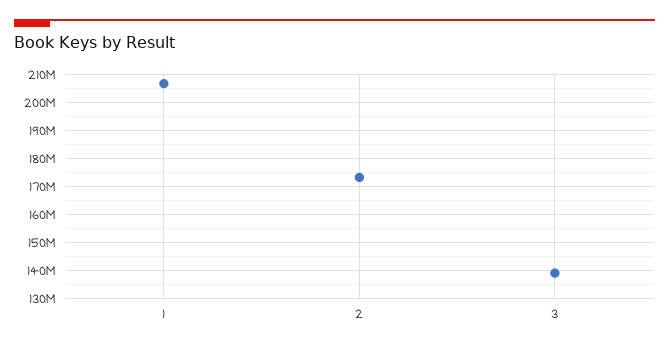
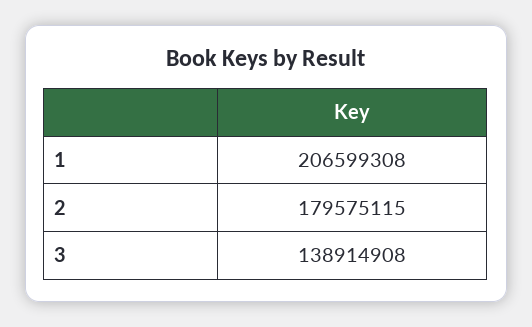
2: 172500000 -> 179575115

